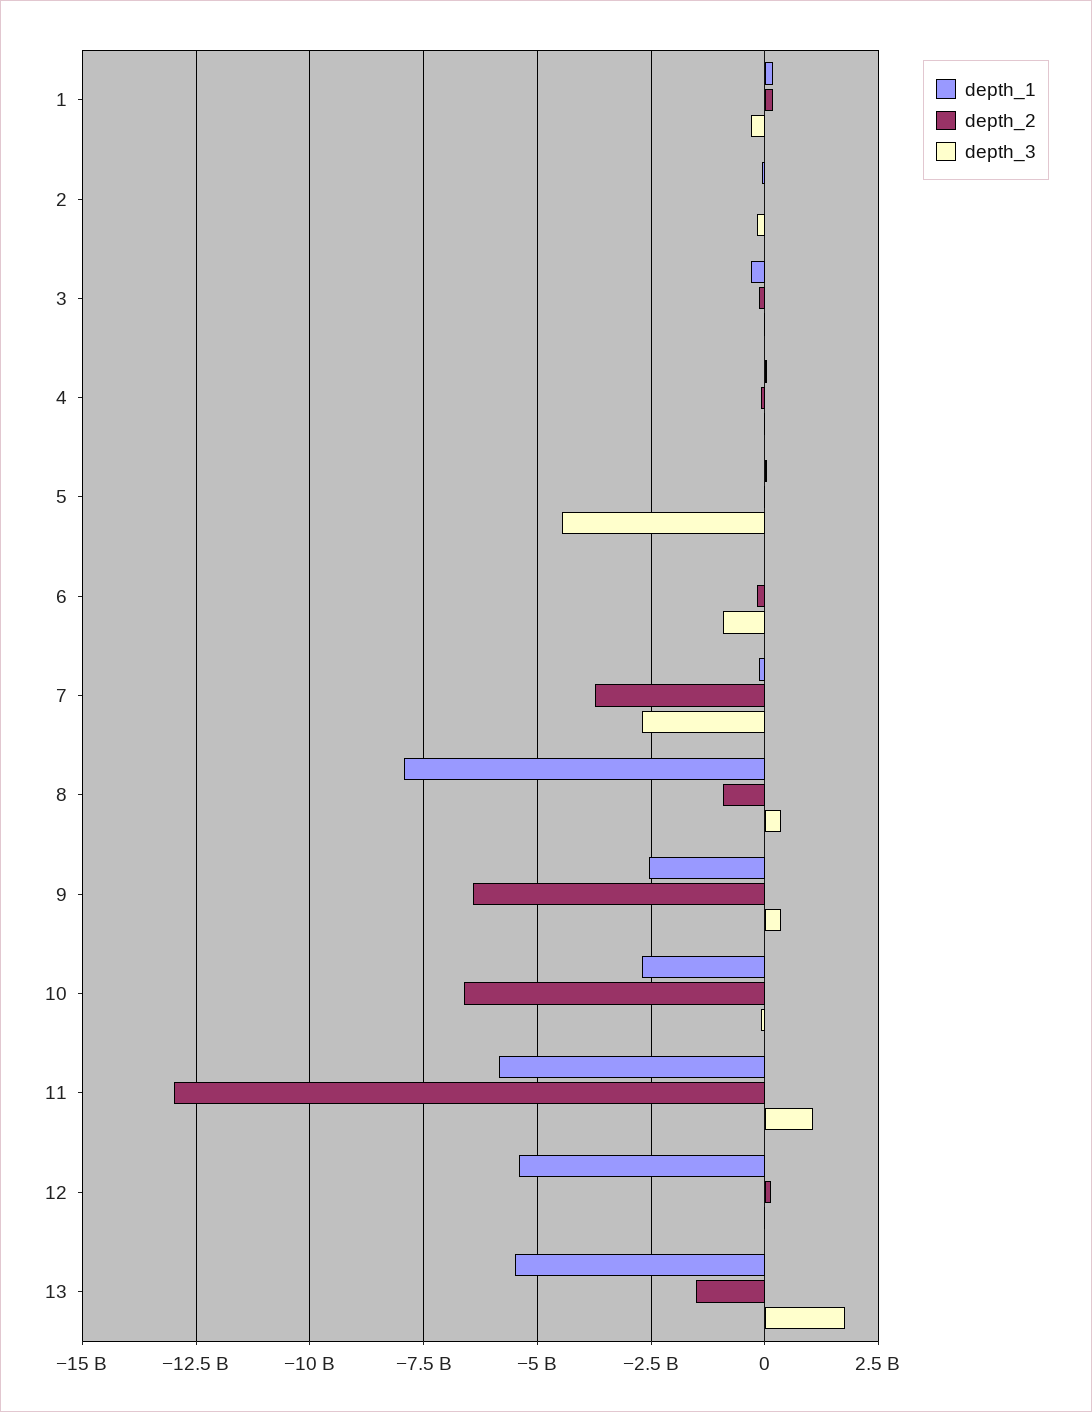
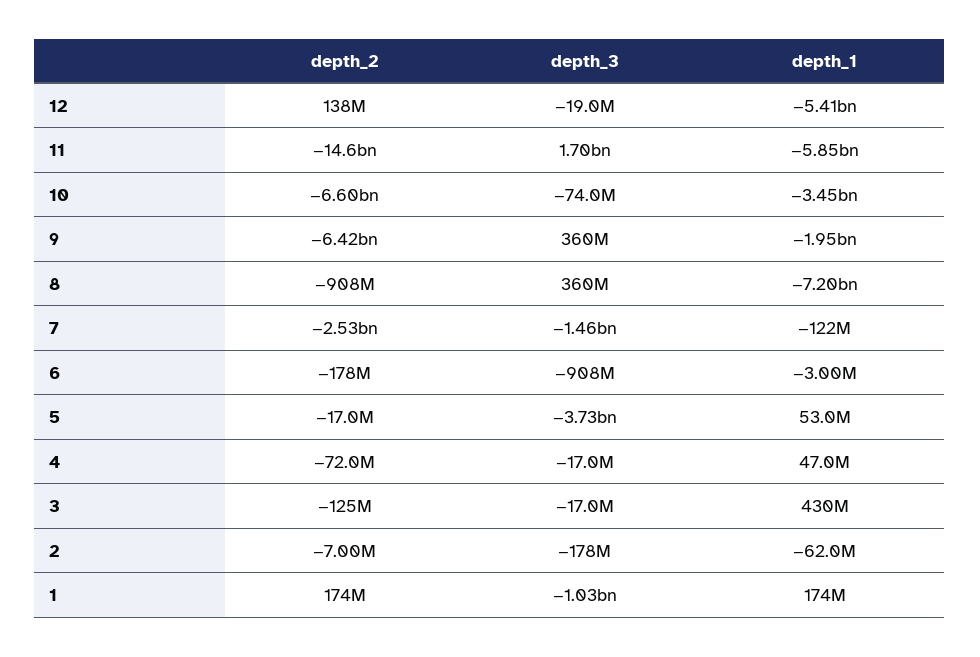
depth_3, 1: -250000000 -> -1030000000
depth_1, 3: -250000000 -> 430000000
depth_3, 5: -4500000000 -> -3730000000
depth_2, 7: -3750000000 -> -2530000000
depth_3, 7: -2750000000 -> -1460000000
depth_1, 8: -8000000000 -> -7200000000
depth_1, 9: -2500000000 -> -1950000000
depth_1, 10: -2750000000 -> -3450000000
depth_2, 11: -13000000000 -> -14600000000
depth_3, 11: 1000000000 -> 1700000000
depth_1, 13: -5500000000 -> none
depth_2, 13: -1500000000 -> none
depth_3, 13: 1750000000 -> none

